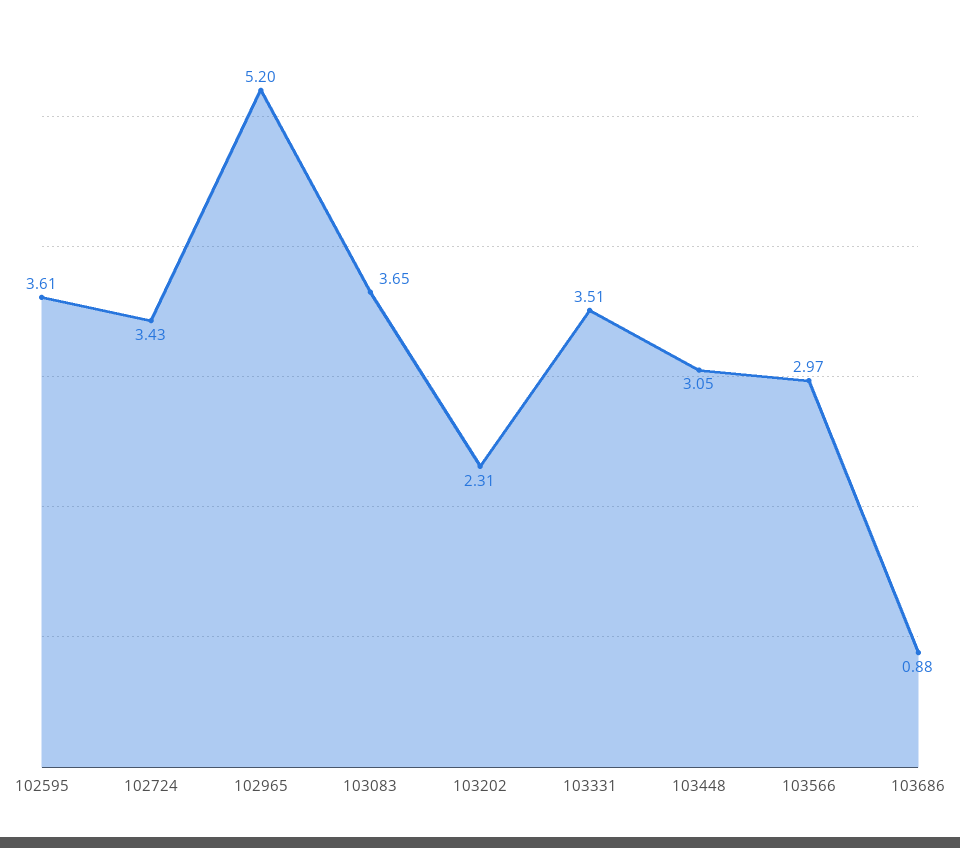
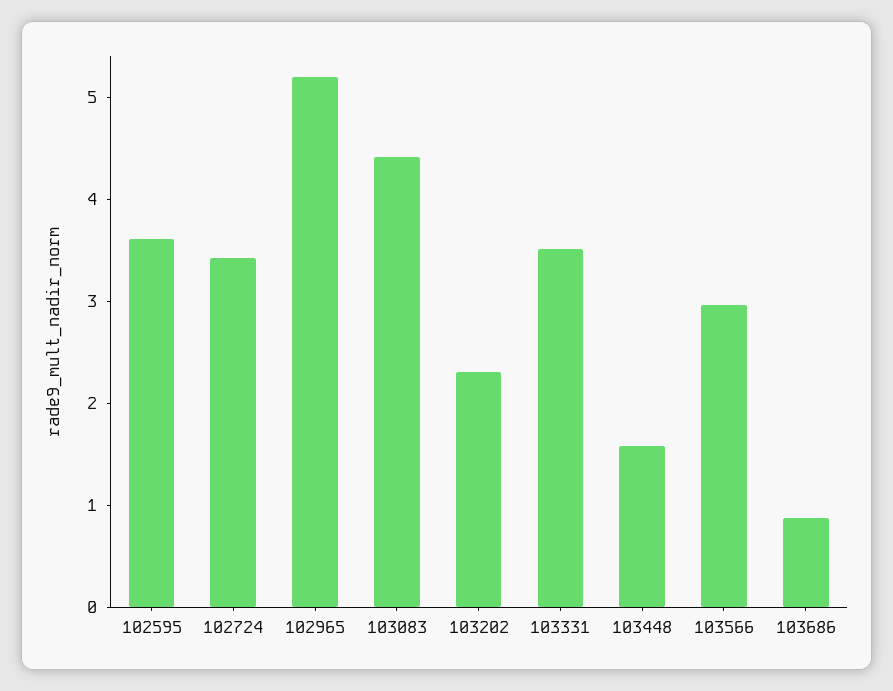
103083: 3.65 -> 4.4
103448: 3.05 -> 1.6

